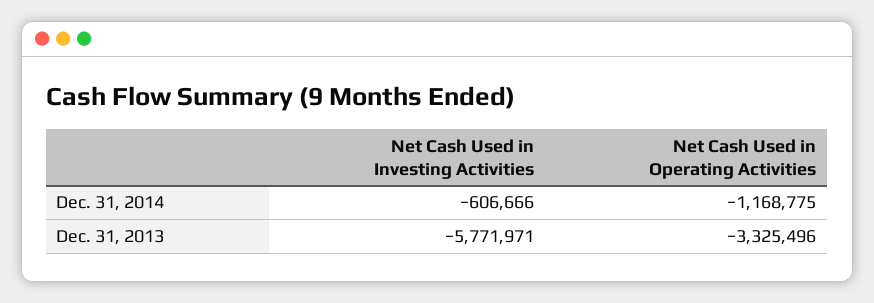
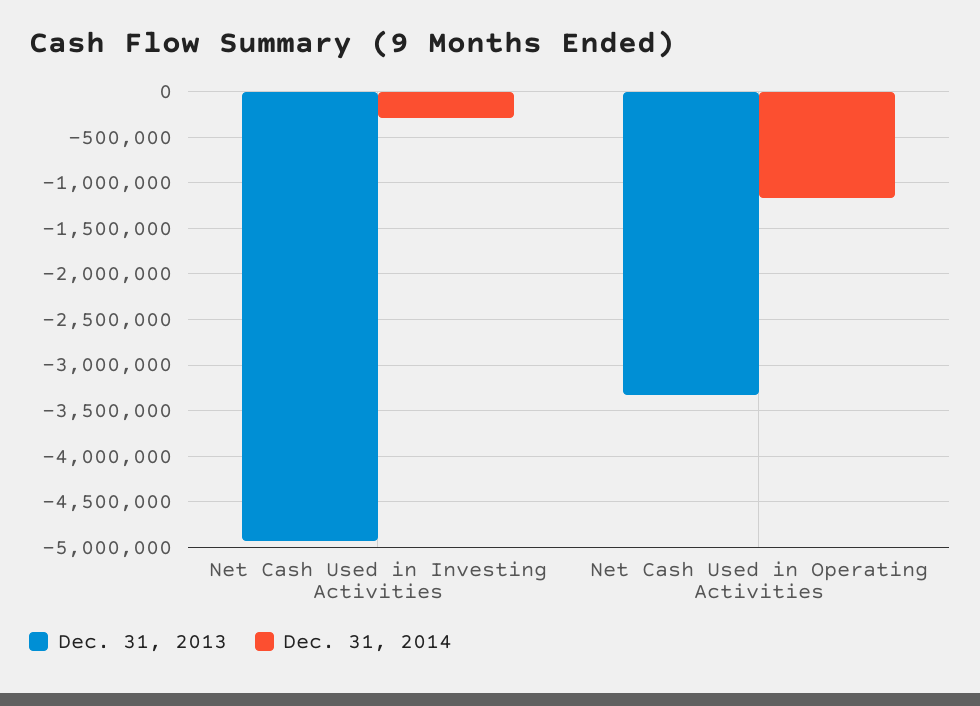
Dec. 31, 2014, Net Cash Used in Investing Activities: -606666 -> -300000
Dec. 31, 2013, Net Cash Used in Investing Activities: -5771971 -> -4900000

